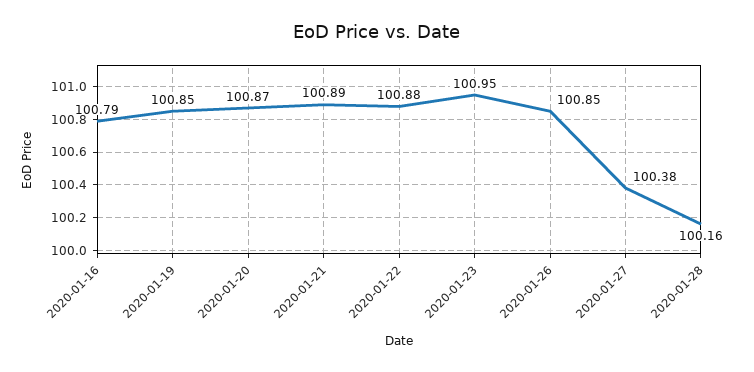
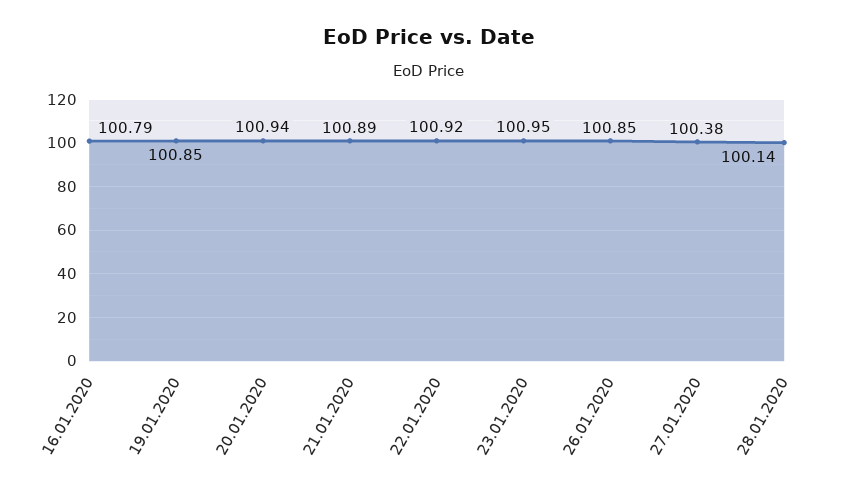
2020-01-20: 100.87 -> 100.94
2020-01-22: 100.88 -> 100.92
2020-01-28: 100.16 -> 100.14

